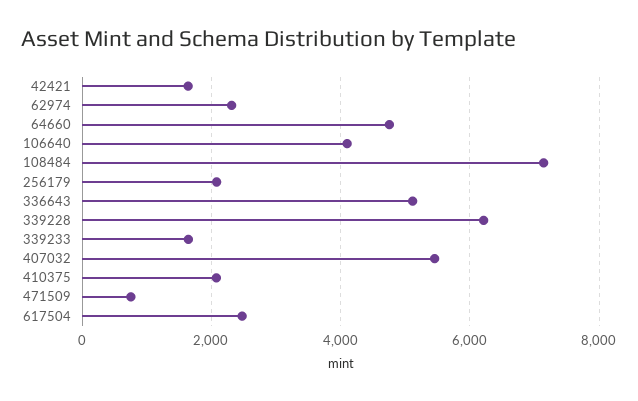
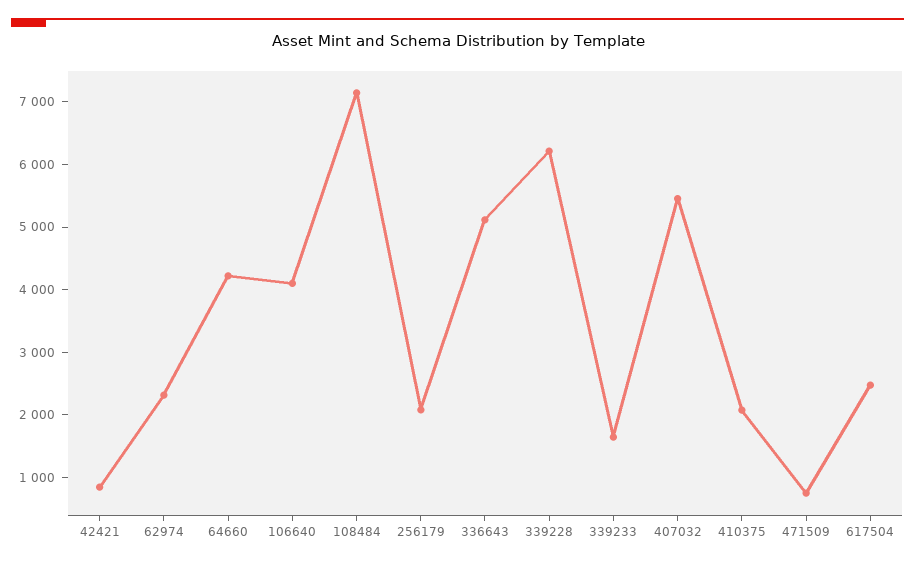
42421: 1600 -> 800
64660: 4800 -> 4200

